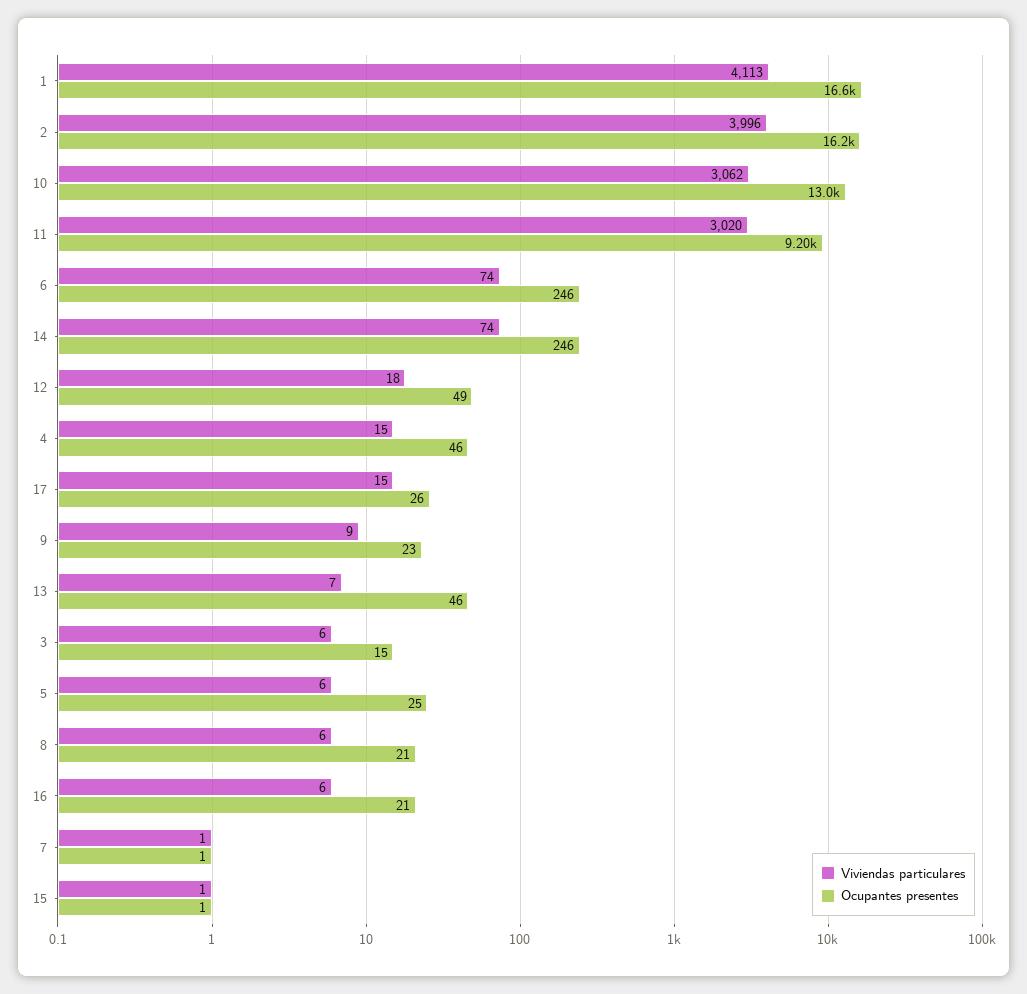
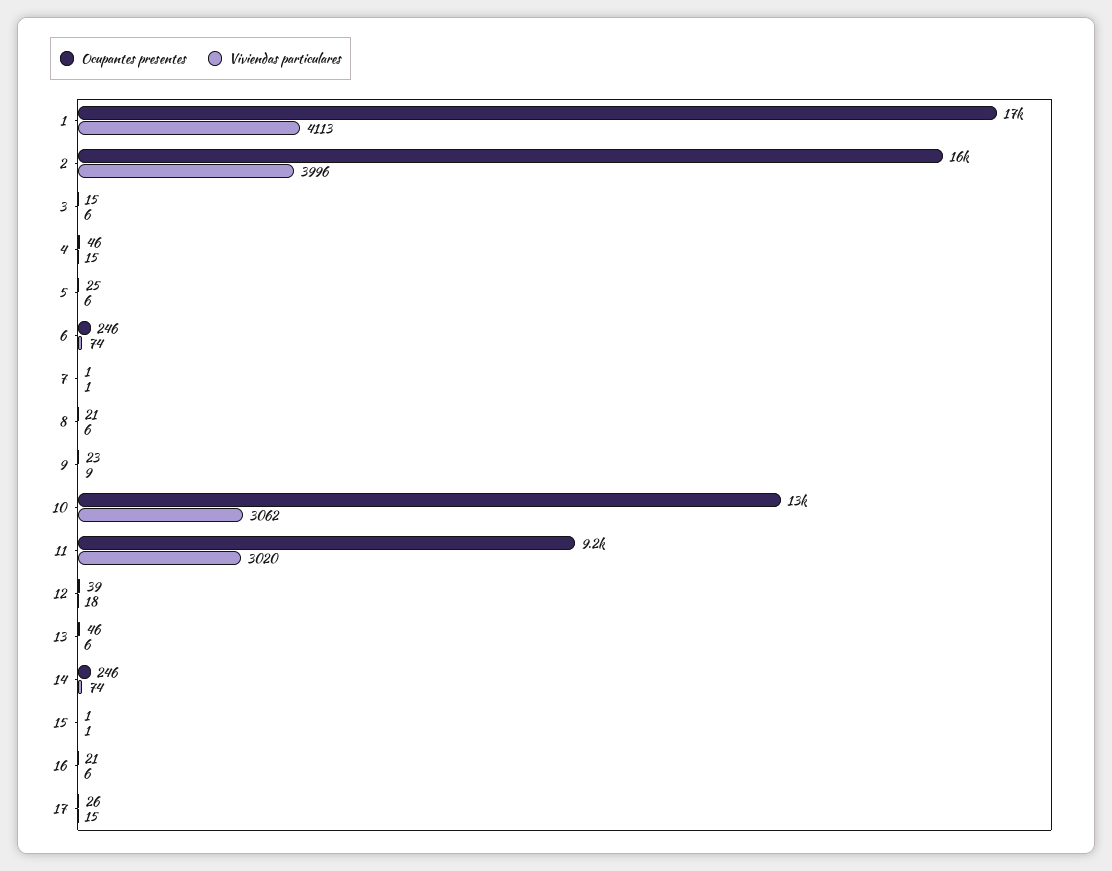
Ocupantes presentes, 12: 49 -> 39
Viviendas particulares, 13: 7 -> 6

